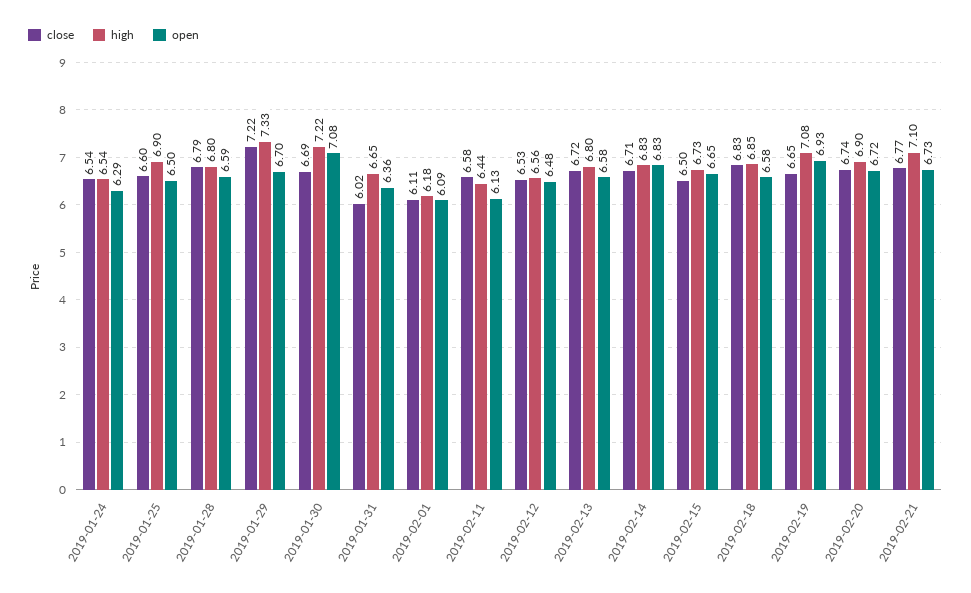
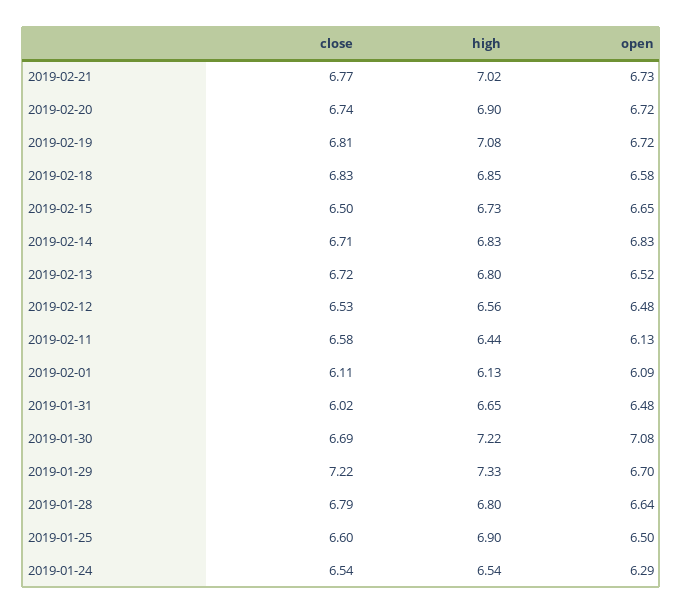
open, 2019-01-28: 6.59 -> 6.64
open, 2019-01-31: 6.36 -> 6.48
high, 2019-02-01: 6.18 -> 6.13
open, 2019-02-13: 6.58 -> 6.52
close, 2019-02-19: 6.65 -> 6.81
open, 2019-02-19: 6.93 -> 6.72
high, 2019-02-21: 7.1 -> 7.02

